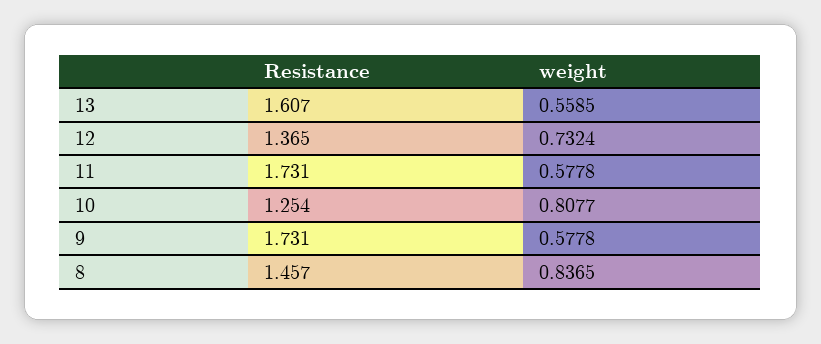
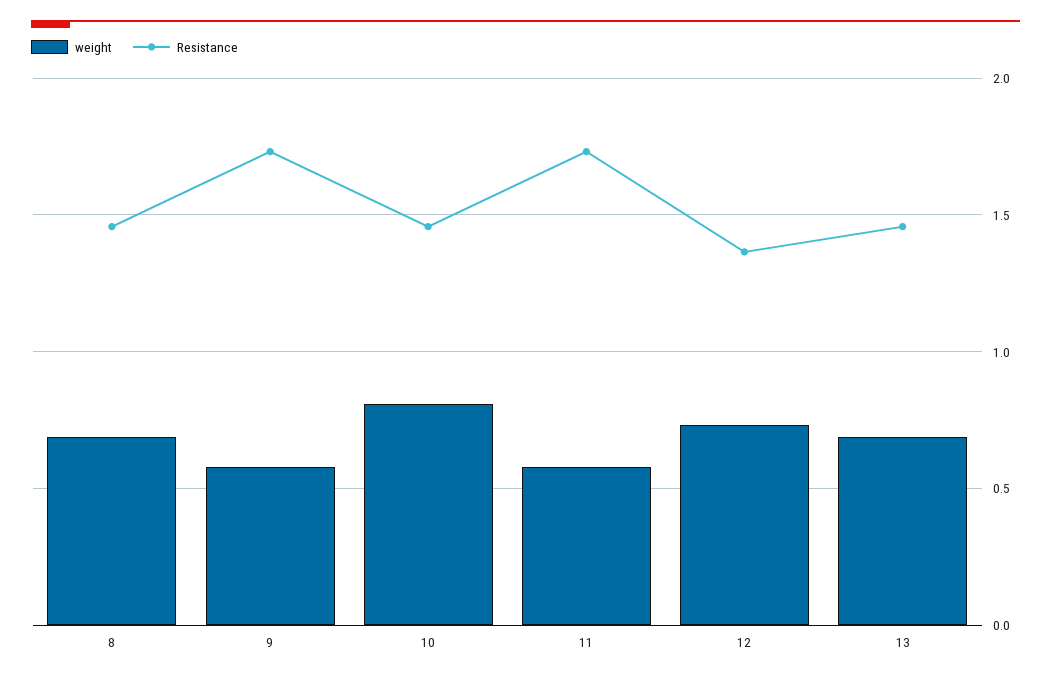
Resistance, 13: 1.607 -> 1.45
weight, 13: 0.5585 -> 0.7
Resistance, 10: 1.254 -> 1.45
weight, 8: 0.8365 -> 0.7

